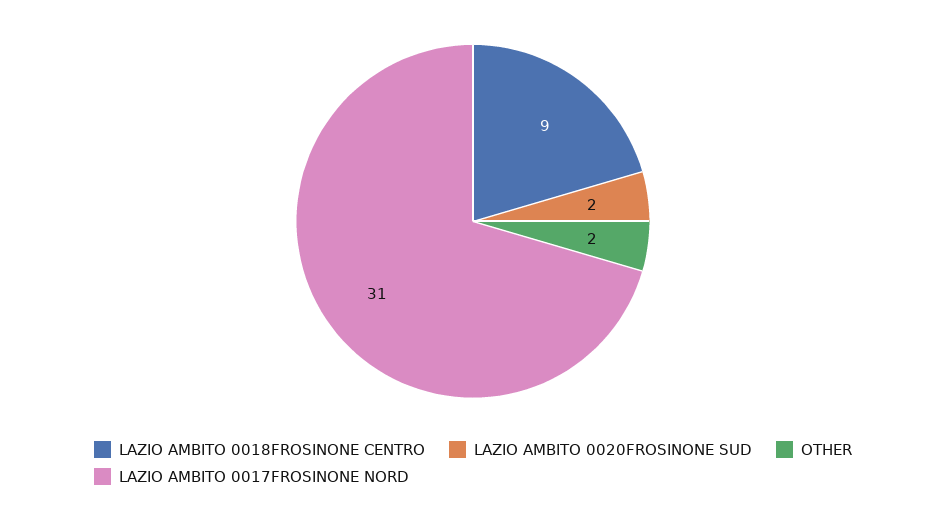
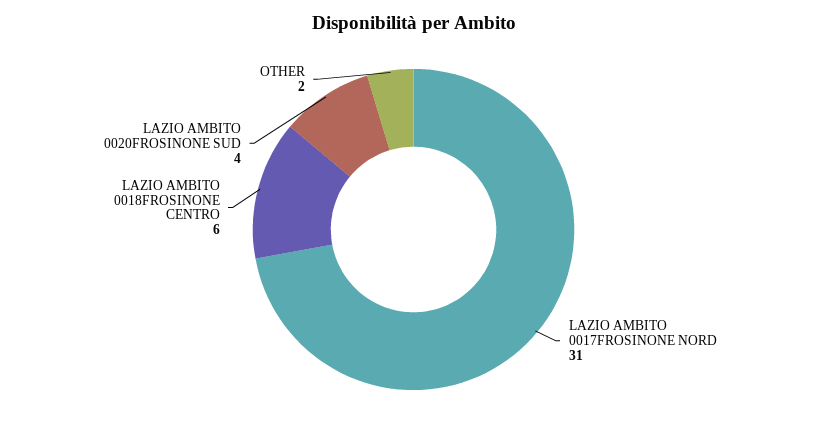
LAZIO AMBITO 0018FROSINONE CENTRO: 9 -> 6
LAZIO AMBITO 0020FROSINONE SUD: 2 -> 4

